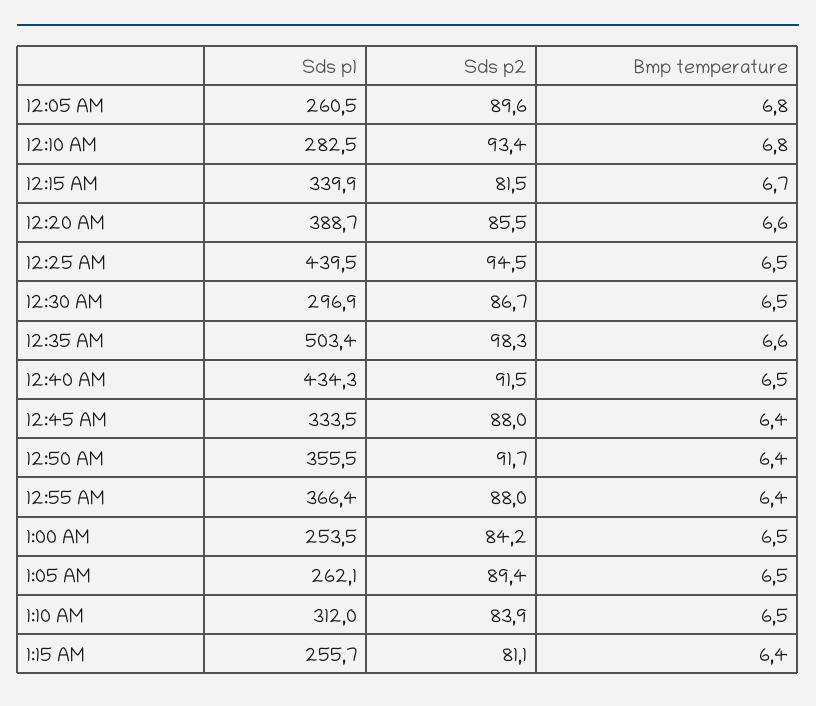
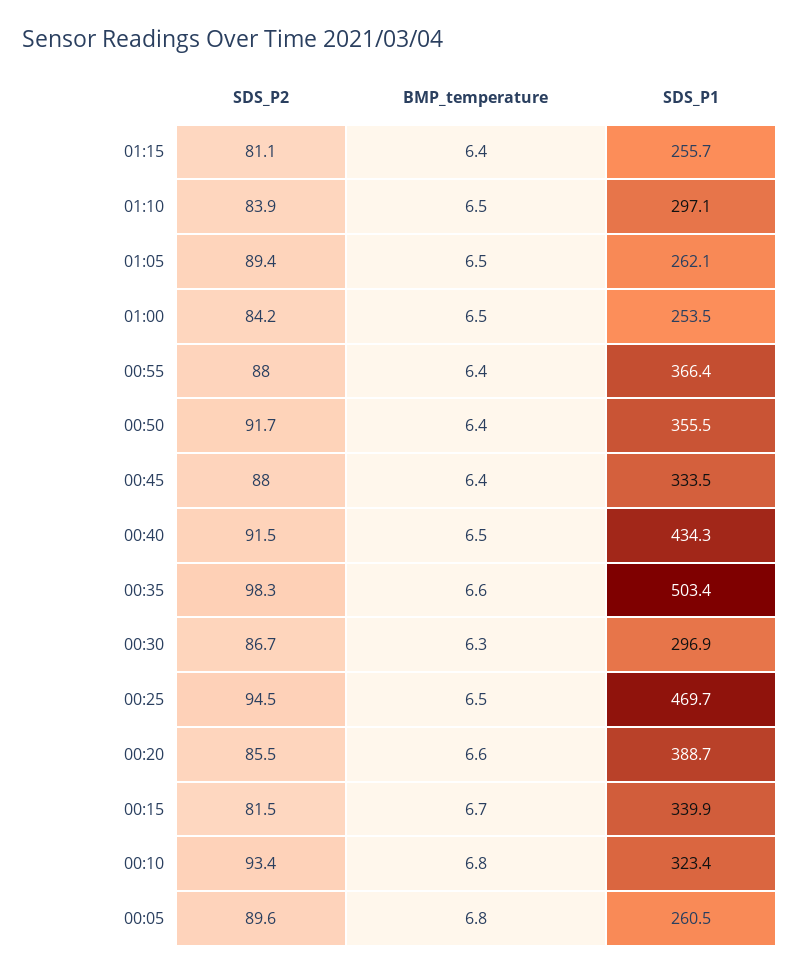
Sds p1, 12:10 AM: 282.5 -> 323.4
Sds p1, 12:25 AM: 439.5 -> 469.7
Bmp temperature, 12:30 AM: 6.5 -> 6.3
Sds p1, 1:10 AM: 312 -> 297.1

